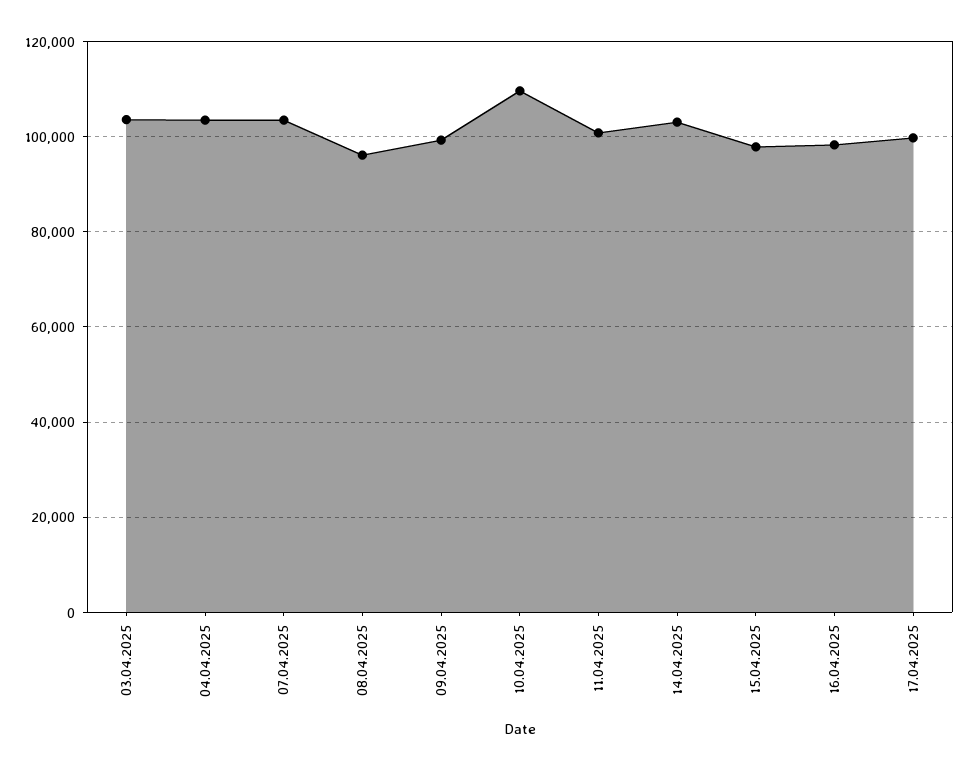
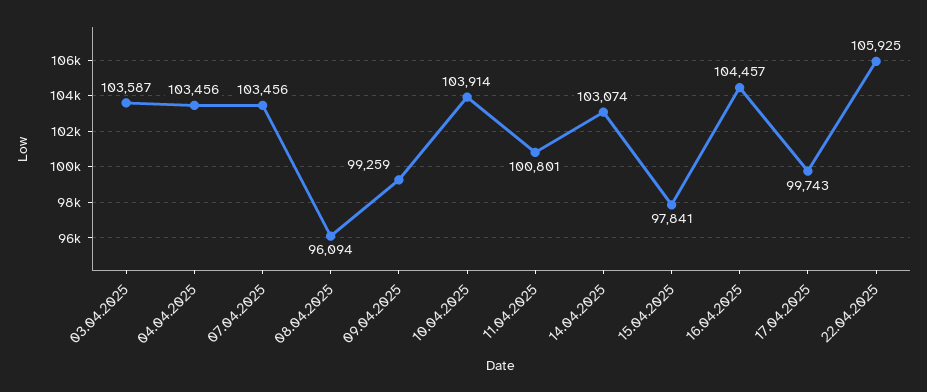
10.04.2025: 110000 -> 103914
16.04.2025: 98000 -> 104457
22.04.2025: none -> 105925

